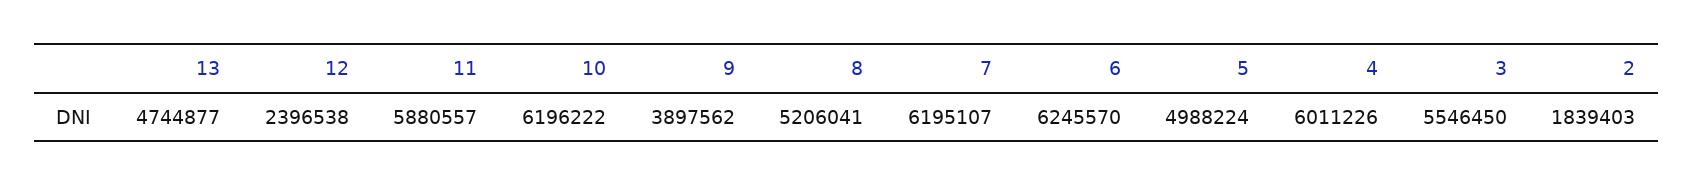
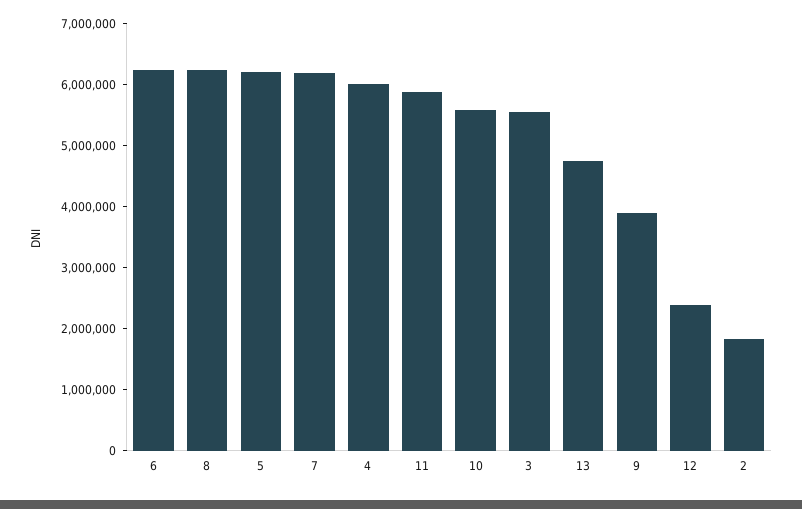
10: 6196222 -> 5600000
8: 5206041 -> 6200000
5: 4988224 -> 6200000

